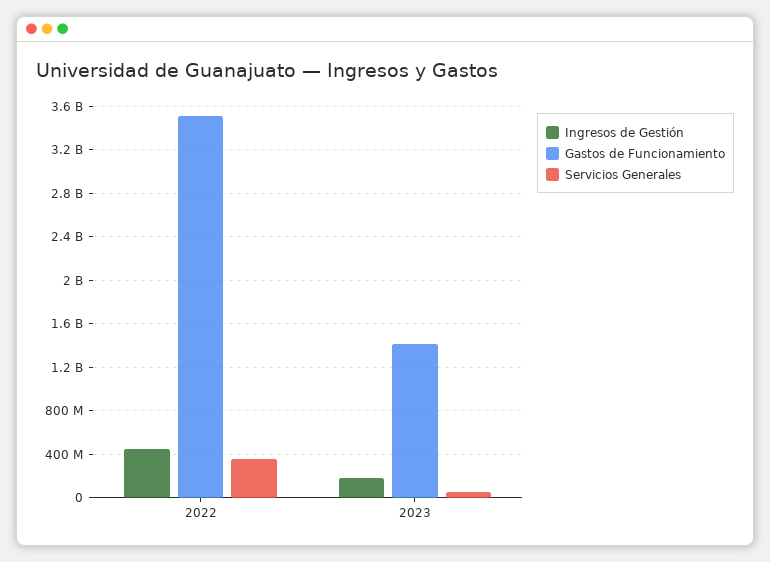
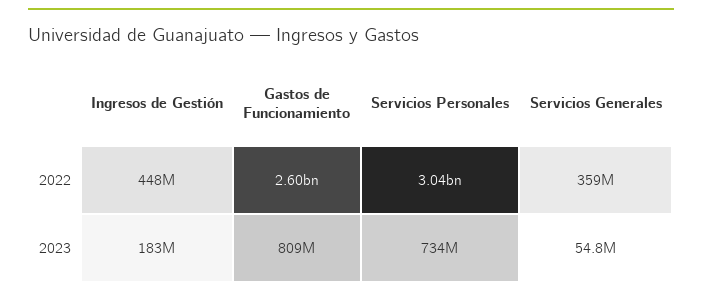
Gastos de Funcionamiento, 2022: 3500000000 -> 2600000000
Gastos de Funcionamiento, 2023: 1400000000 -> 809000000
Servicios Personales, 2022: none -> 3040000000
Servicios Personales, 2023: none -> 734000000

